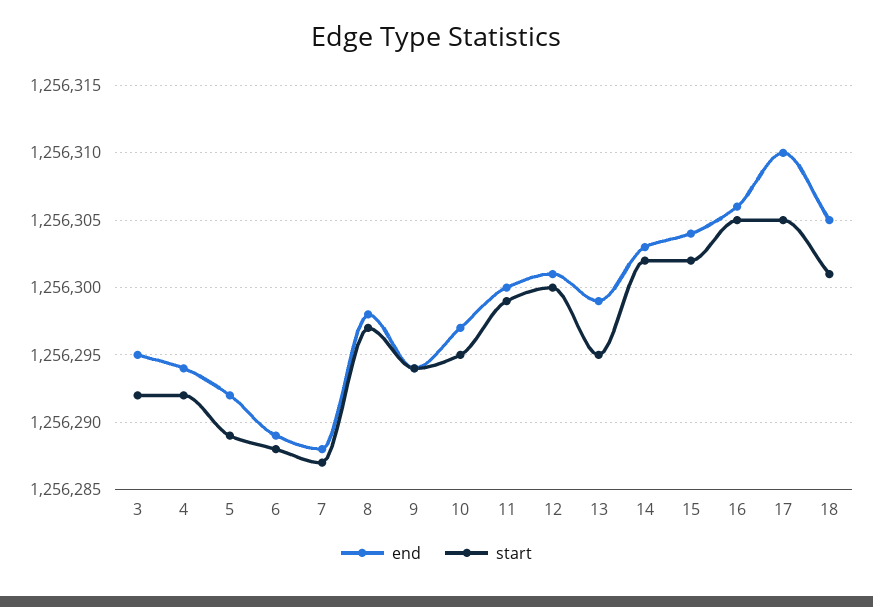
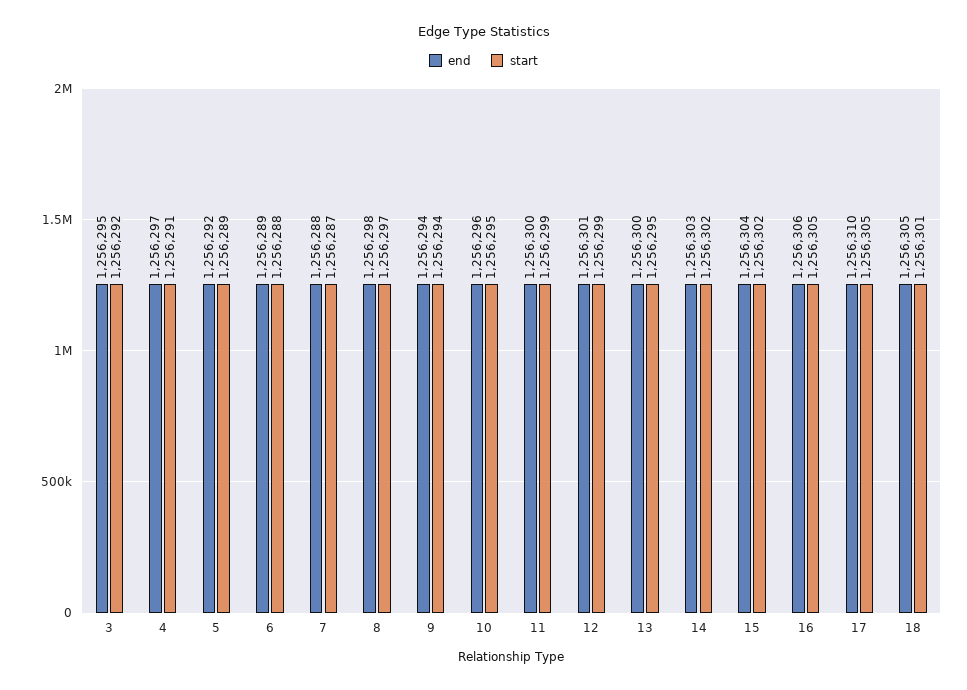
end, 4: 1256294 -> 1256297
start, 4: 1256292 -> 1256291
end, 10: 1256297 -> 1256296
start, 12: 1256300 -> 1256299
end, 13: 1256299 -> 1256300

